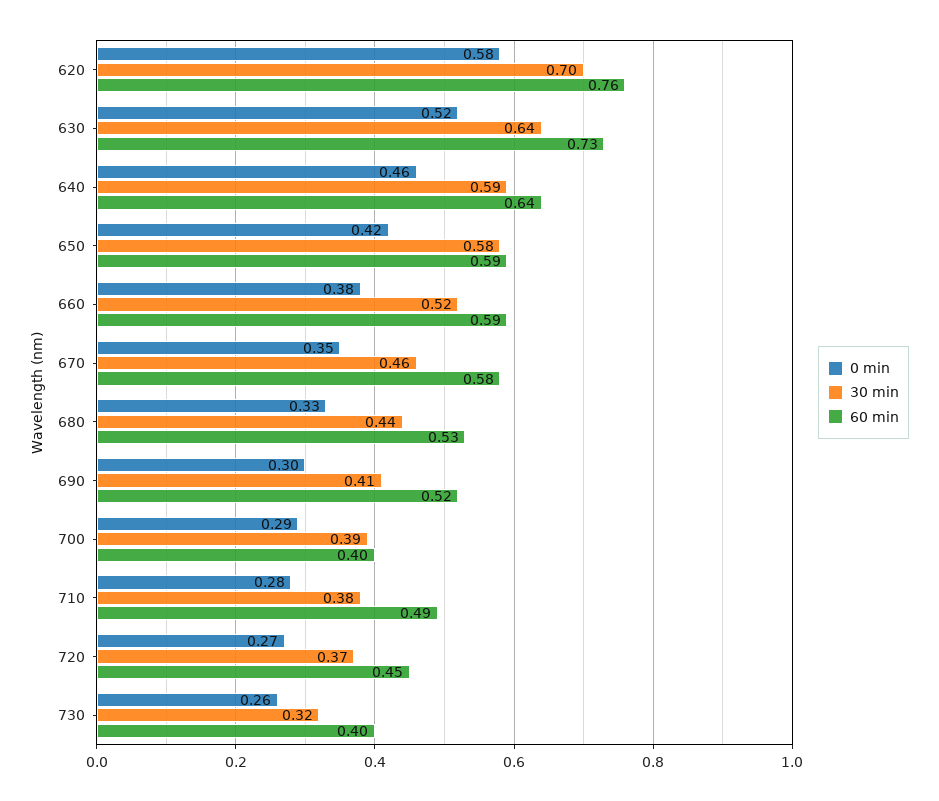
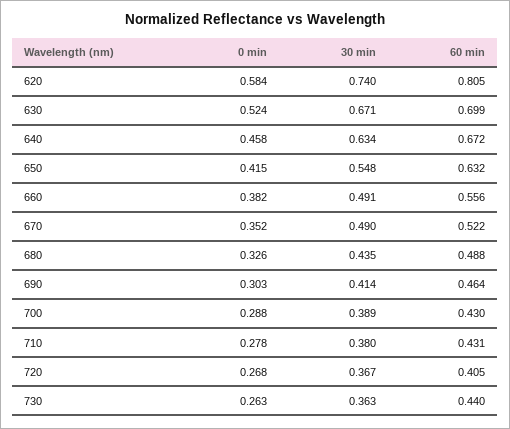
30 min, 620: 0.7 -> 0.74
60 min, 620: 0.76 -> 0.805
30 min, 630: 0.64 -> 0.671
60 min, 630: 0.73 -> 0.699
30 min, 640: 0.59 -> 0.634
60 min, 640: 0.64 -> 0.672
30 min, 650: 0.58 -> 0.548
60 min, 650: 0.59 -> 0.632
30 min, 660: 0.52 -> 0.491
60 min, 660: 0.59 -> 0.556
30 min, 670: 0.46 -> 0.49
60 min, 670: 0.58 -> 0.522
60 min, 680: 0.53 -> 0.488
60 min, 690: 0.52 -> 0.464
60 min, 700: 0.4 -> 0.43
60 min, 710: 0.49 -> 0.431
60 min, 720: 0.45 -> 0.405
30 min, 730: 0.32 -> 0.363
60 min, 730: 0.4 -> 0.44

